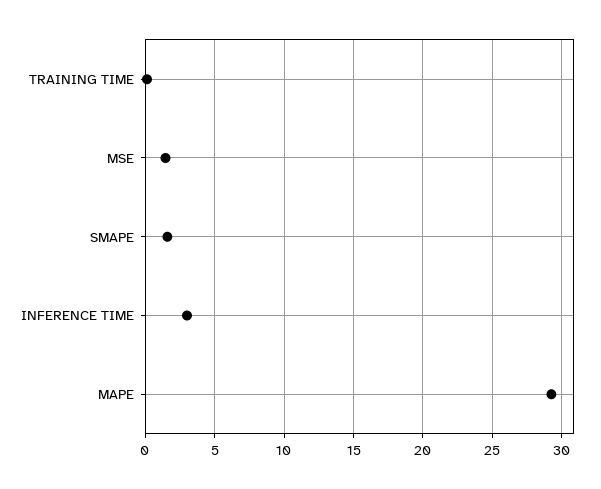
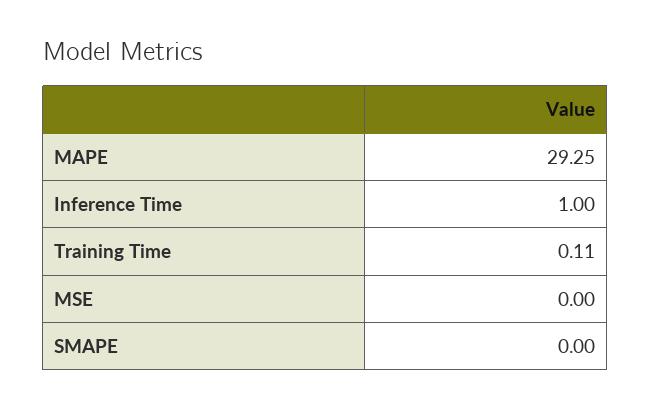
MSE: 1.5 -> 0
SMAPE: 1.5 -> 0
INFERENCE TIME: 3 -> 1

